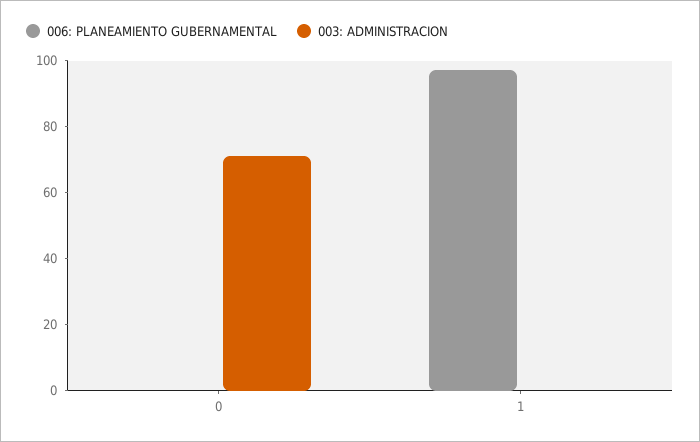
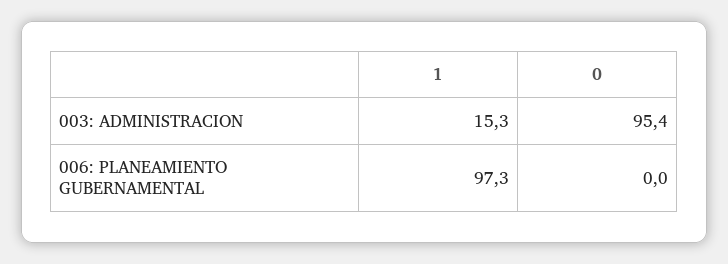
003: ADMINISTRACION, 0: 70 -> 95.4
003: ADMINISTRACION, 1: 0 -> 15.3

